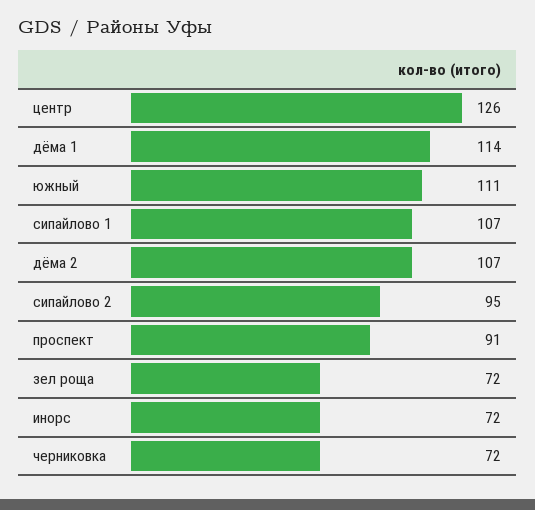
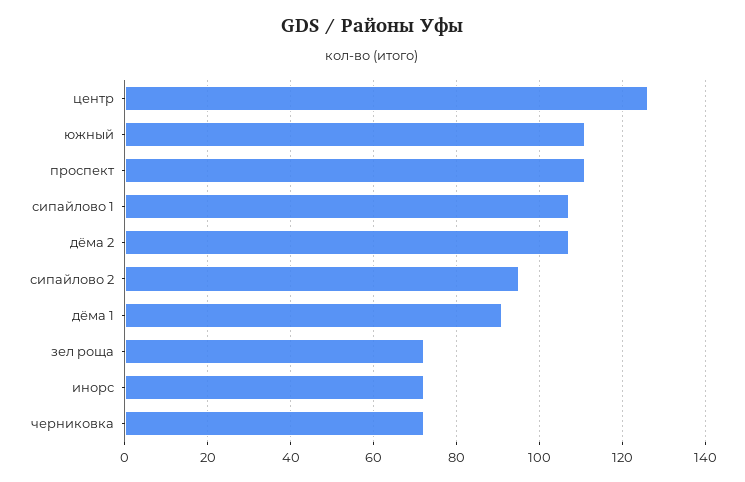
дёма 1: 114 -> 90
проспект: 91 -> 110

